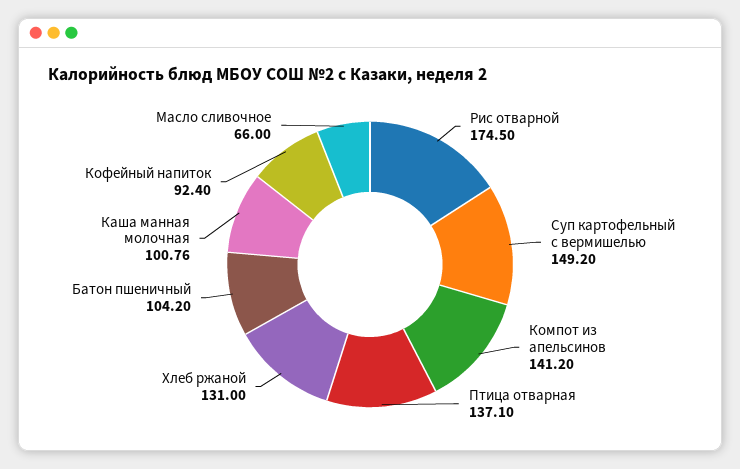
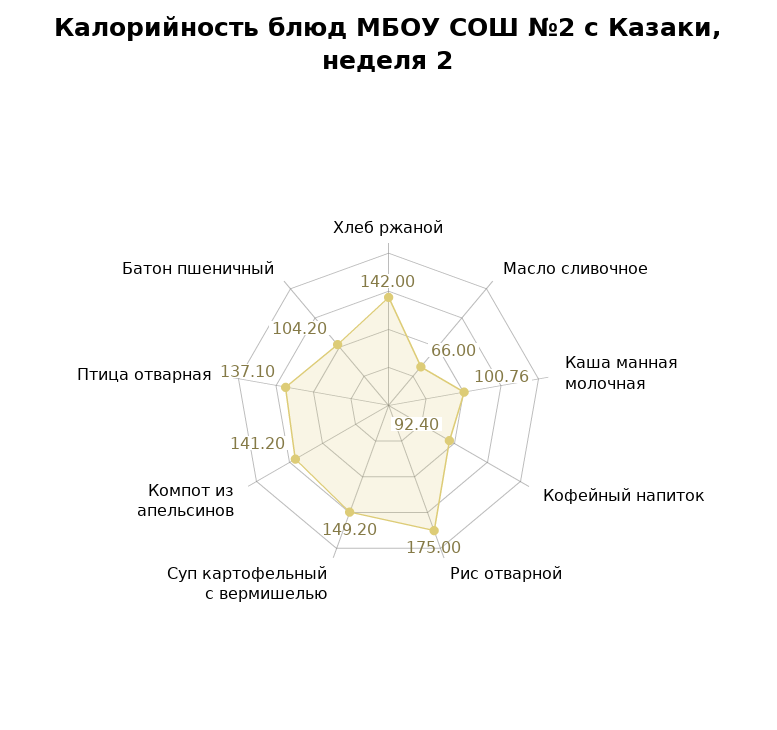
Рис отварной: 174.5 -> 175
Хлеб ржаной: 131 -> 142

